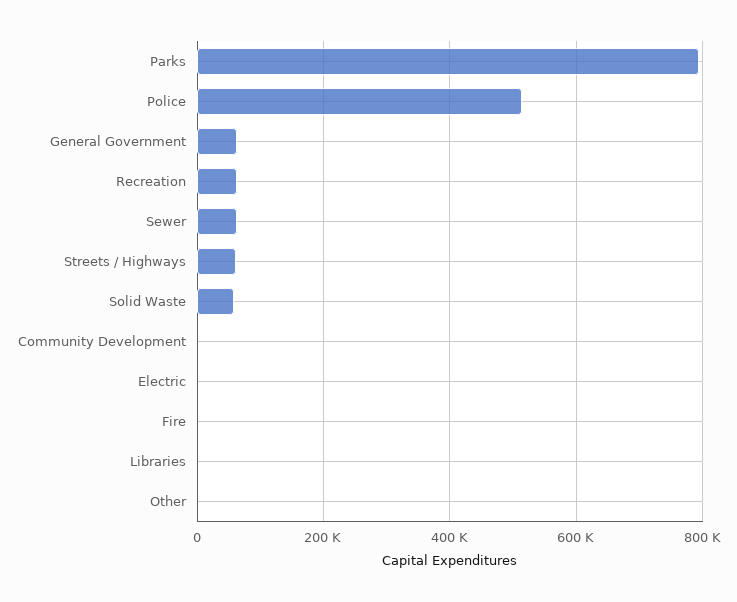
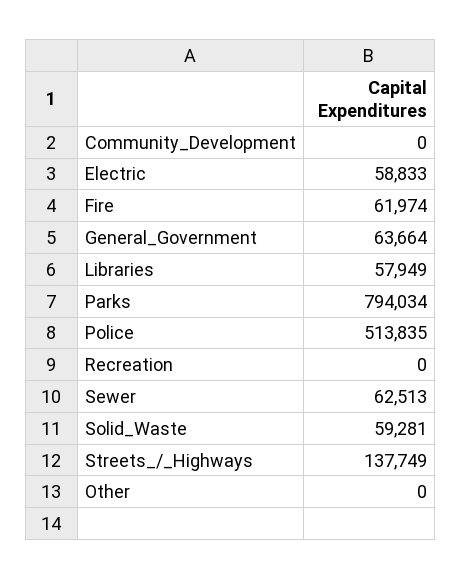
Recreation: 60000 -> 0
Streets / Highways: 60000 -> 137749
Electric: 0 -> 58833
Fire: 0 -> 61974
Libraries: 0 -> 57949

